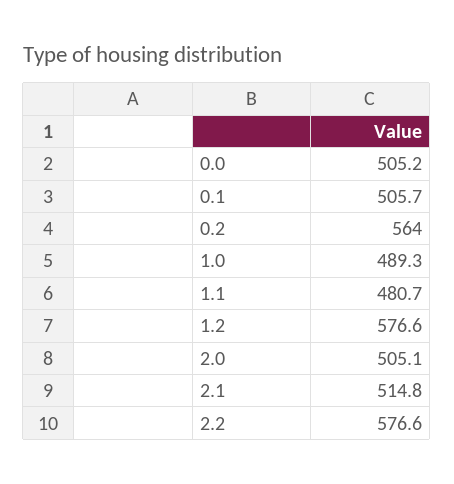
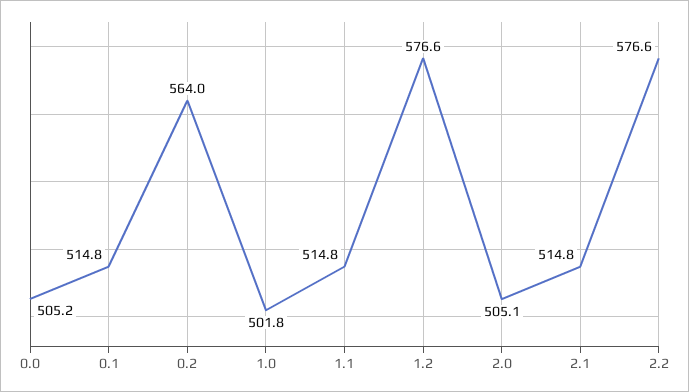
0.1: 505.7 -> 514.8
1.0: 489.3 -> 501.8
1.1: 480.7 -> 514.8

